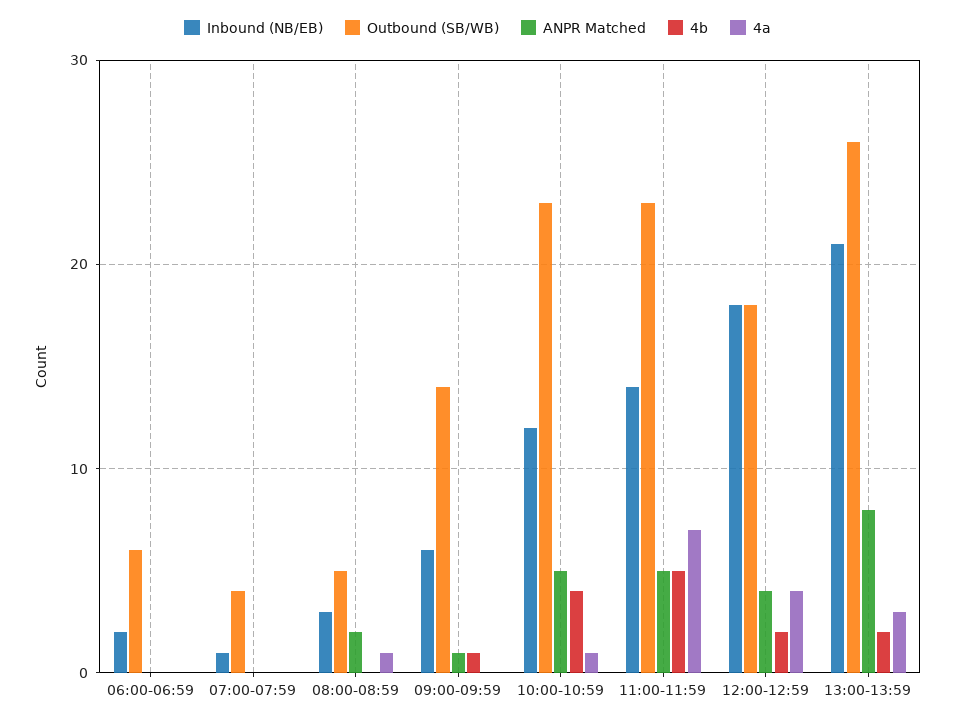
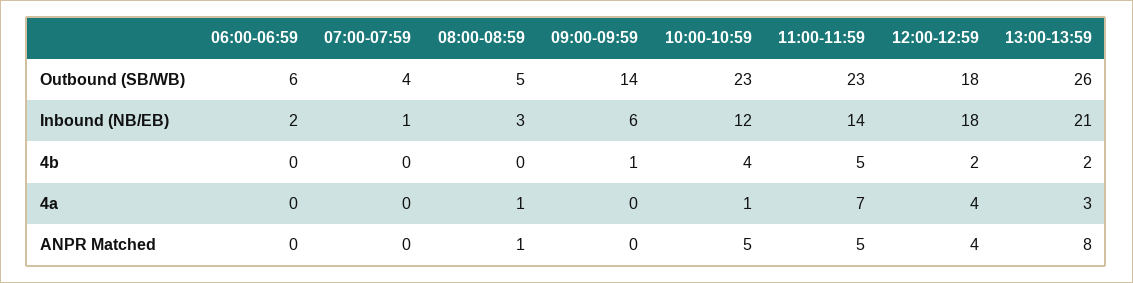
ANPR Matched, 08:00-08:59: 2 -> 1
ANPR Matched, 09:00-09:59: 1 -> 0

